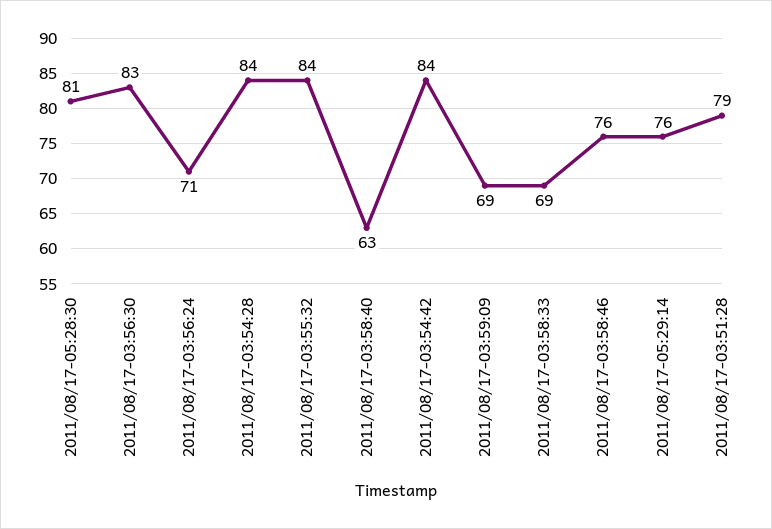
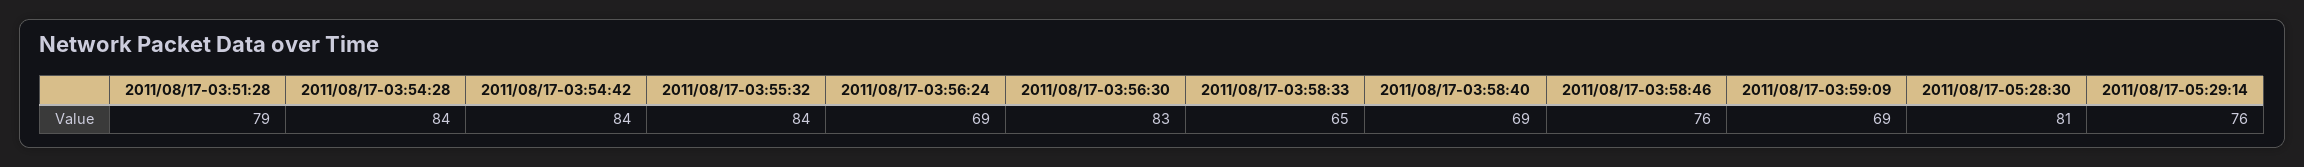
2011/08/17-03:56:24: 71 -> 69
2011/08/17-03:58:40: 63 -> 69
2011/08/17-03:58:33: 69 -> 65

